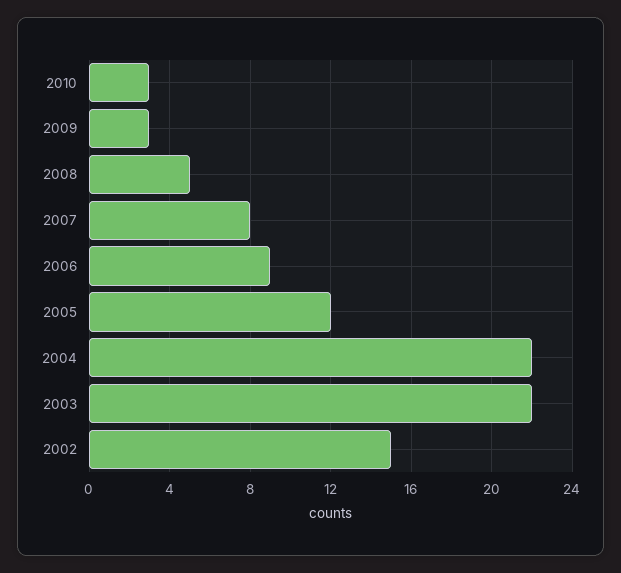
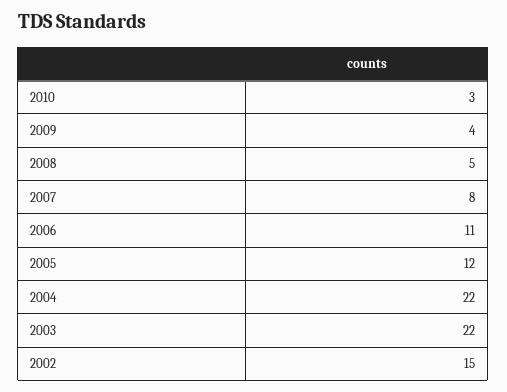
2009: 3 -> 4
2006: 9 -> 11

